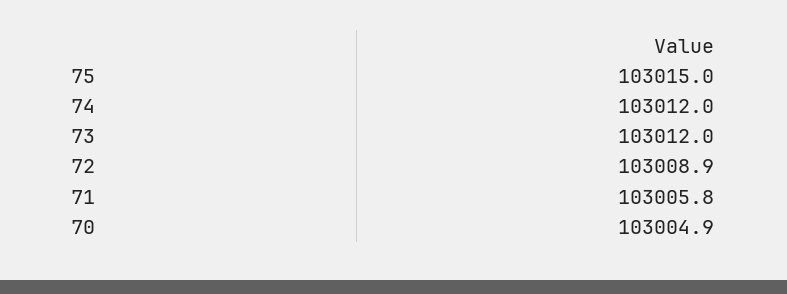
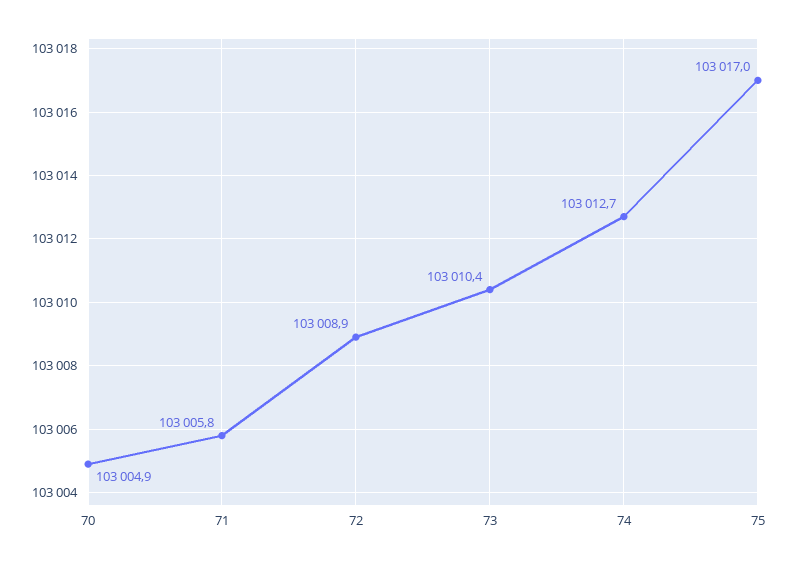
75: 103015 -> 103017
74: 103012 -> 103012.7
73: 103012 -> 103010.4

